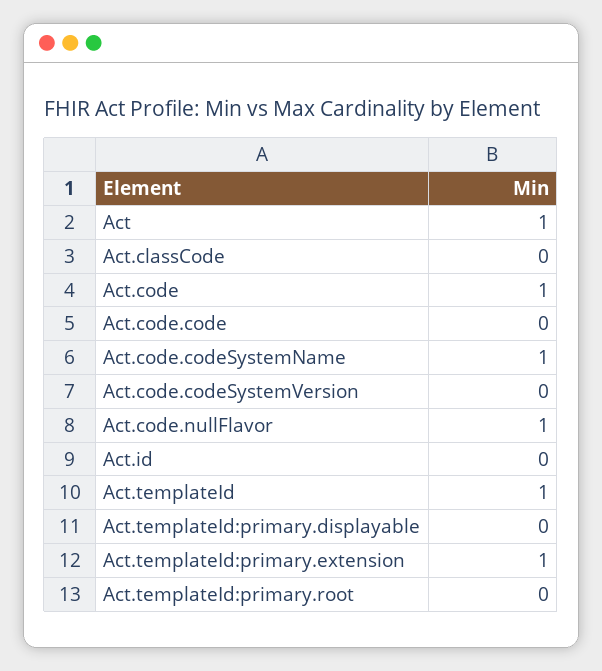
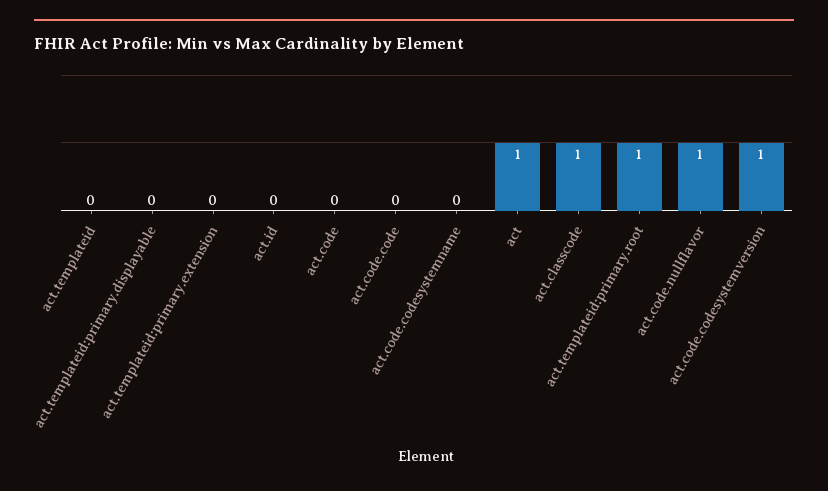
Act.classCode: 0 -> 1
Act.code: 1 -> 0
Act.code.codeSystemName: 1 -> 0
Act.code.codeSystemVersion: 0 -> 1
Act.templateId: 1 -> 0
Act.templateId:primary.extension: 1 -> 0
Act.templateId:primary.root: 0 -> 1

